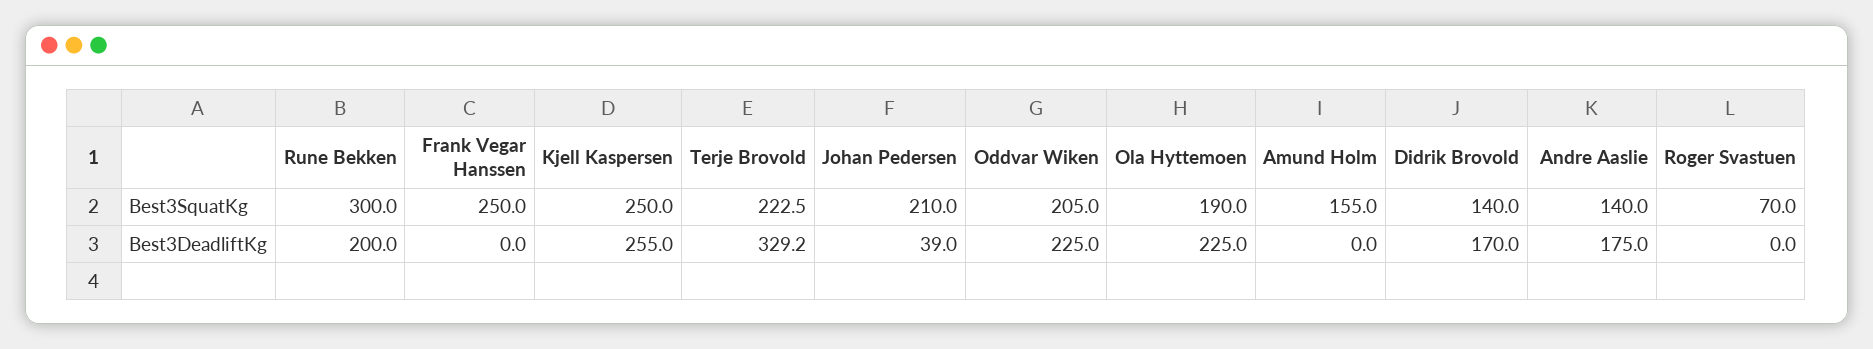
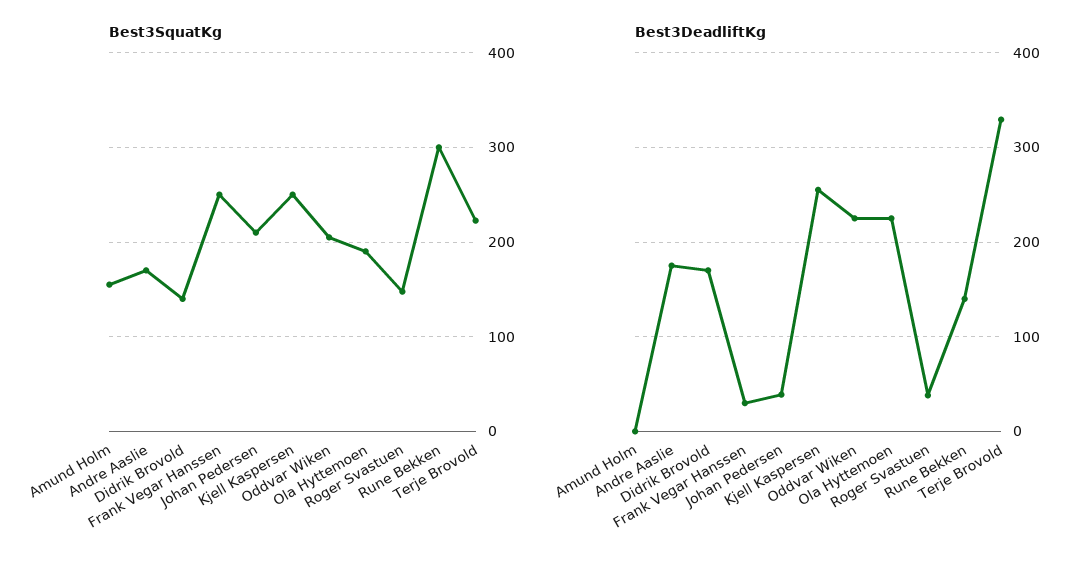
Best3SquatKg, Andre Aaslie: 140 -> 170
Best3SquatKg, Roger Svastuen: 70 -> 150
Best3DeadliftKg, Rune Bekken: 200 -> 140
Best3DeadliftKg, Frank Vegar Hanssen: 0 -> 30
Best3DeadliftKg, Roger Svastuen: 0 -> 40

